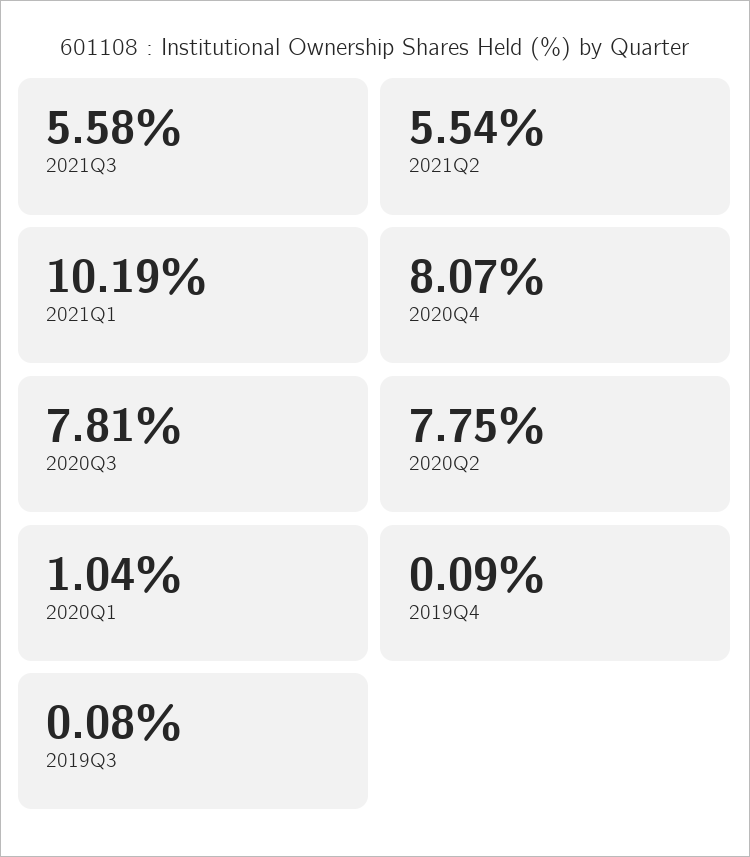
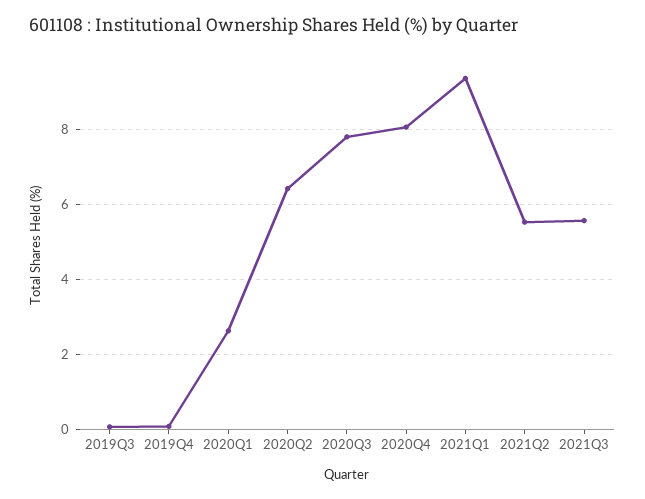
2021Q1: 10.19 -> 9.4
2020Q2: 7.75 -> 6.4
2020Q1: 1.04 -> 2.6

